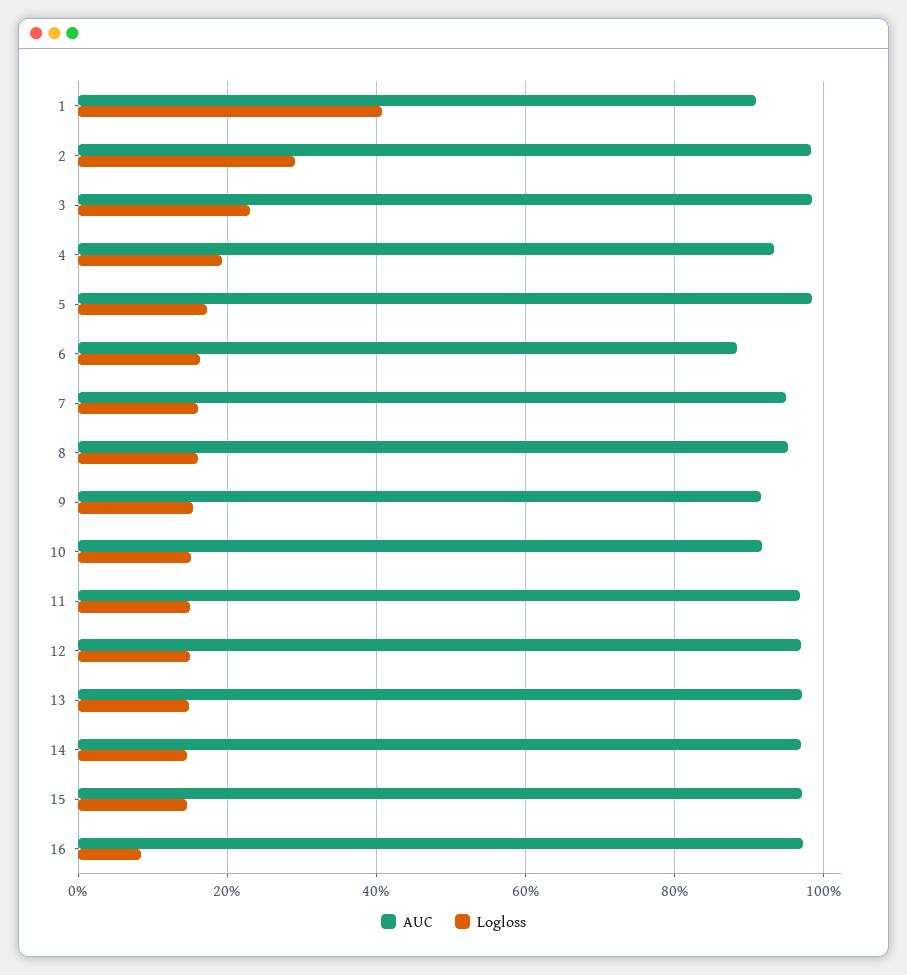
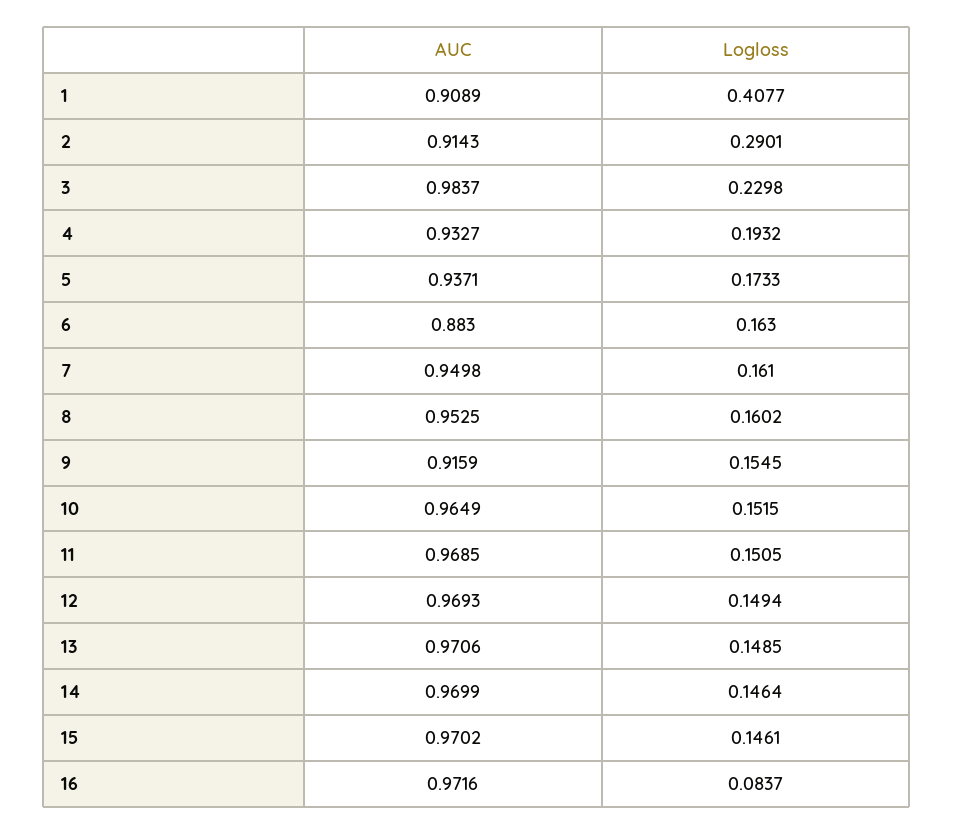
AUC, 2: 0.98 -> 0.9143
AUC, 5: 0.98 -> 0.9371
AUC, 10: 0.92 -> 0.9649

